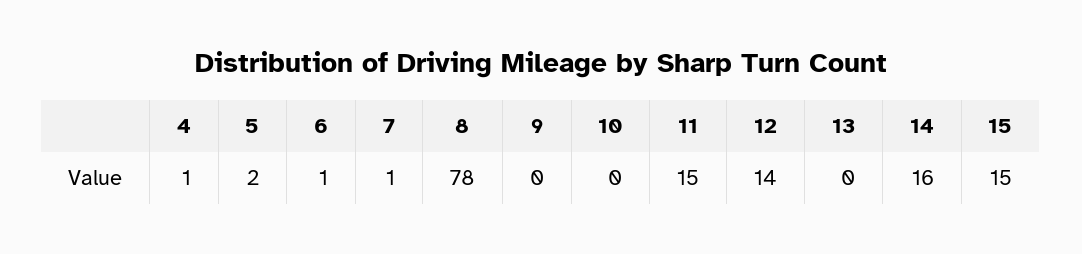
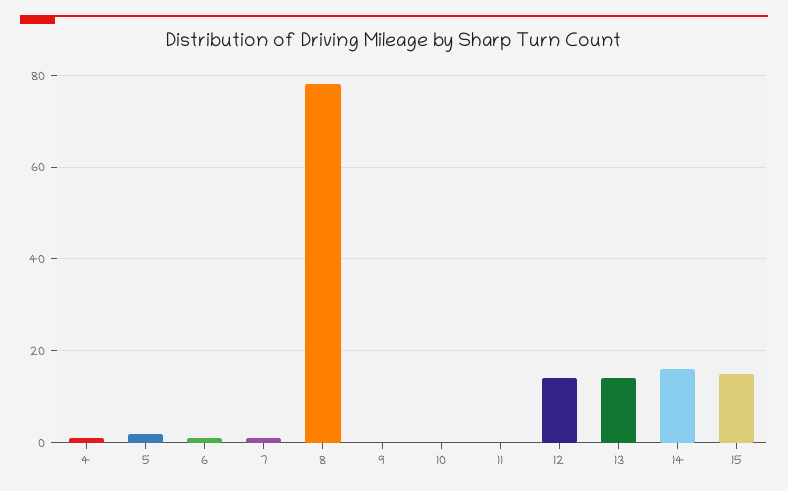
11: 15 -> 0
13: 0 -> 15

